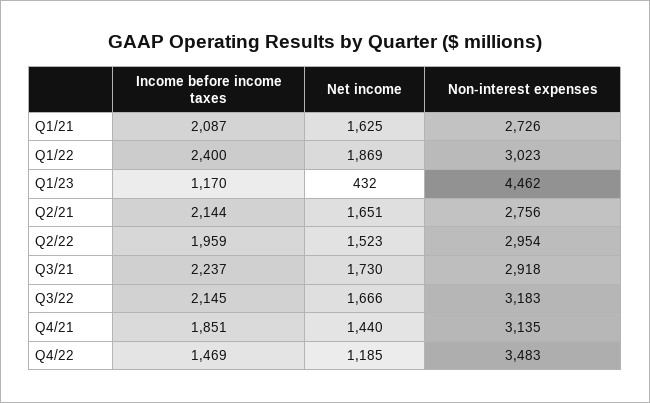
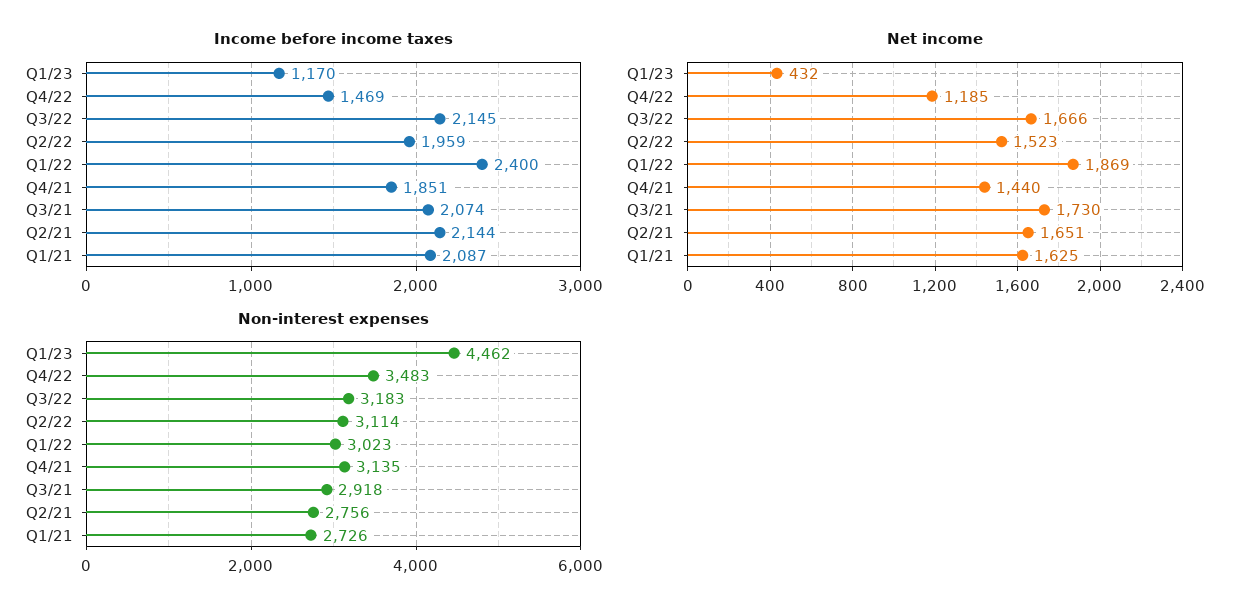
Non-interest expenses, Q2/22: 2954 -> 3114
Income before income taxes, Q3/21: 2237 -> 2074

